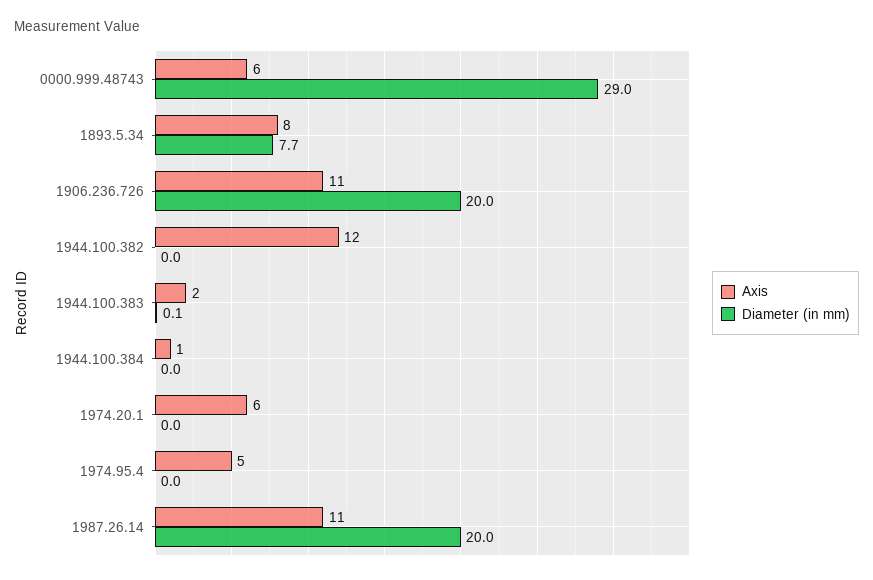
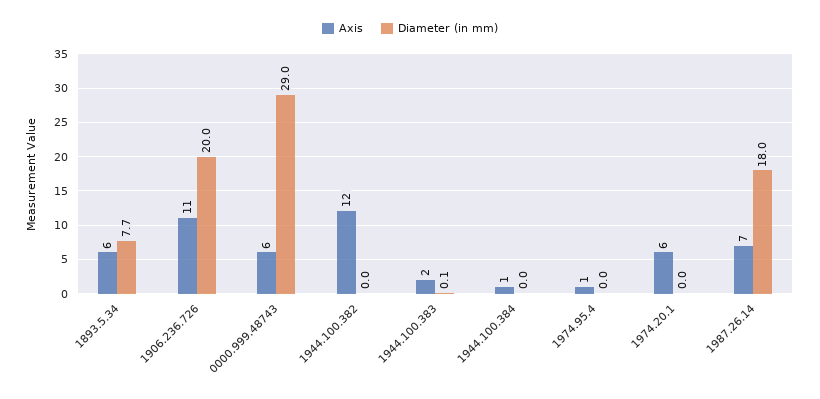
Axis, 1893.5.34: 8 -> 6
Axis, 1974.95.4: 5 -> 1
Axis, 1987.26.14: 11 -> 7
Diameter (in mm), 1987.26.14: 20 -> 18

